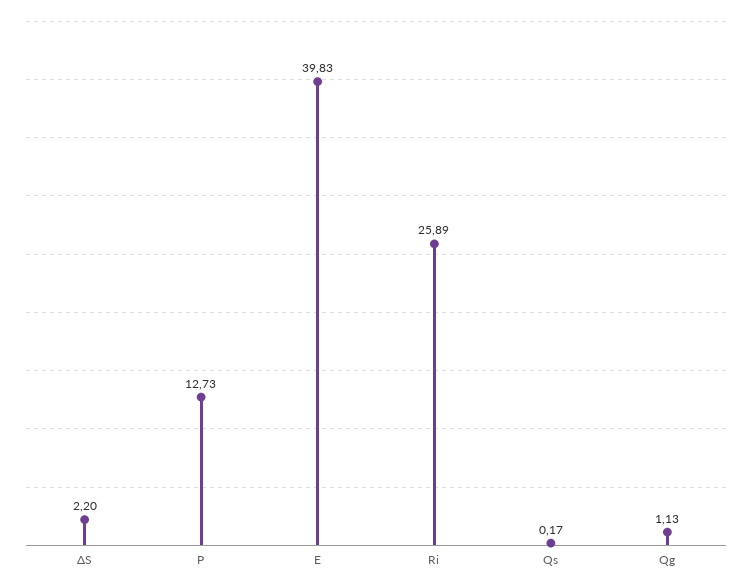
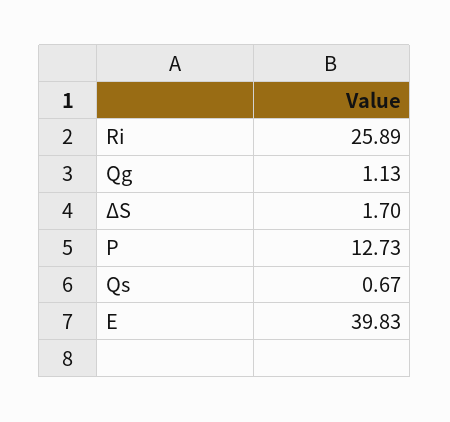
ΔS: 2.2 -> 1.7
Qs: 0.17 -> 0.67

